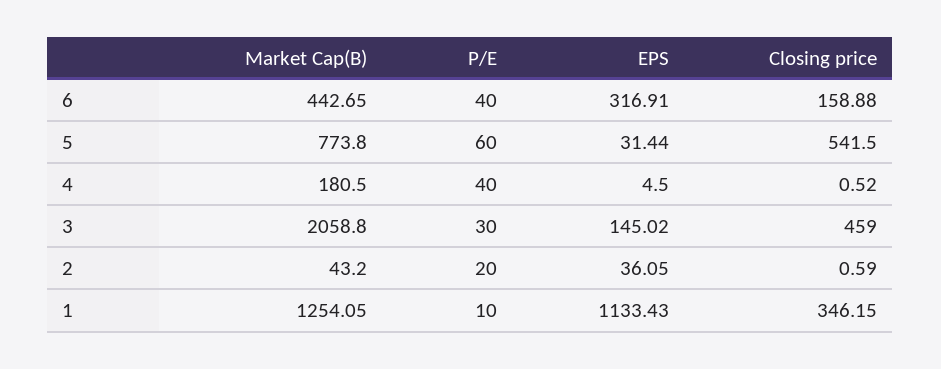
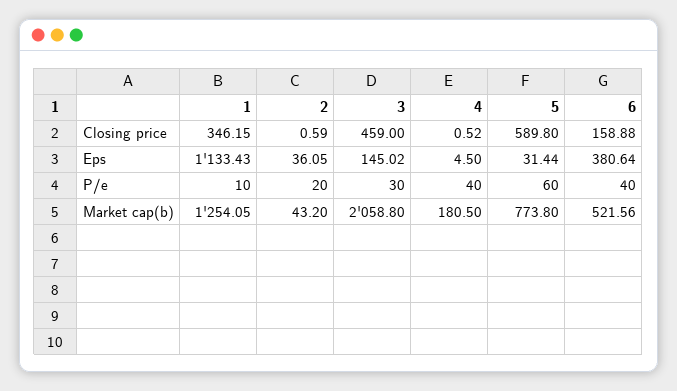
Market Cap(B), 6: 442.65 -> 521.56
EPS, 6: 316.91 -> 380.64
Closing price, 5: 541.5 -> 589.8

